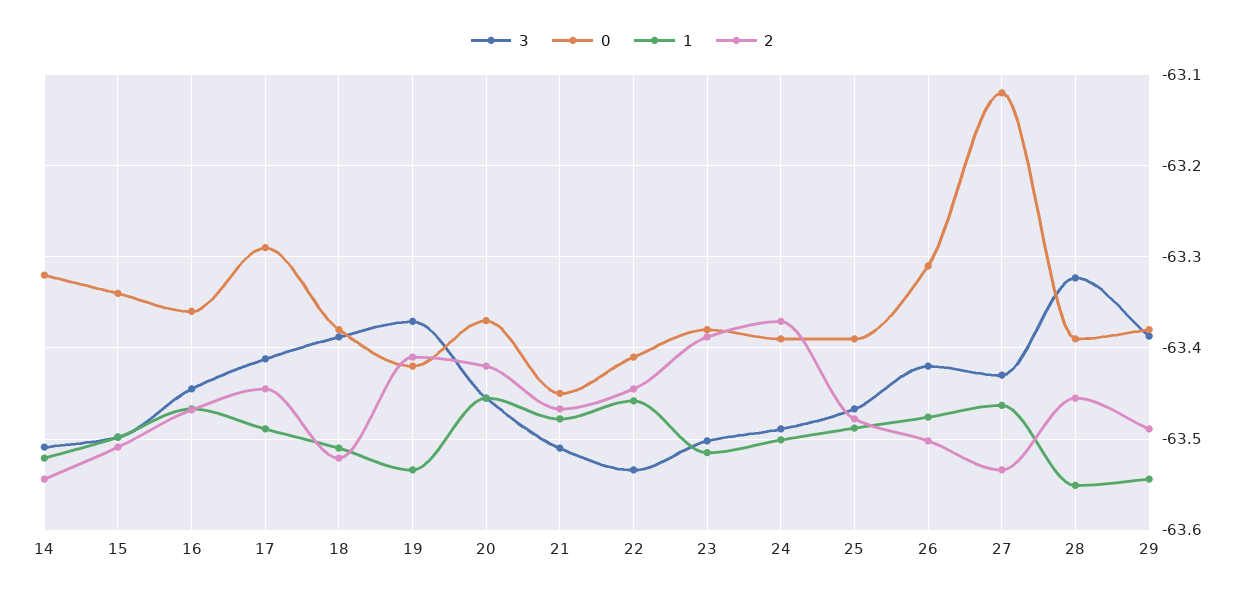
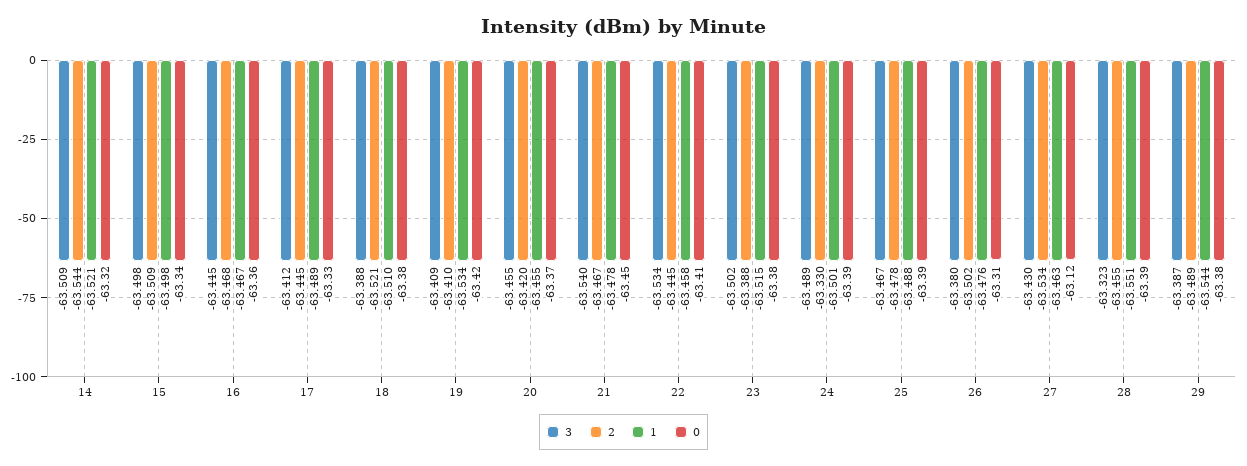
0, 17: -63.29 -> -63.33
3, 19: -63.37 -> -63.409
3, 21: -63.51 -> -63.54
2, 24: -63.37 -> -63.33
3, 26: -63.42 -> -63.38

